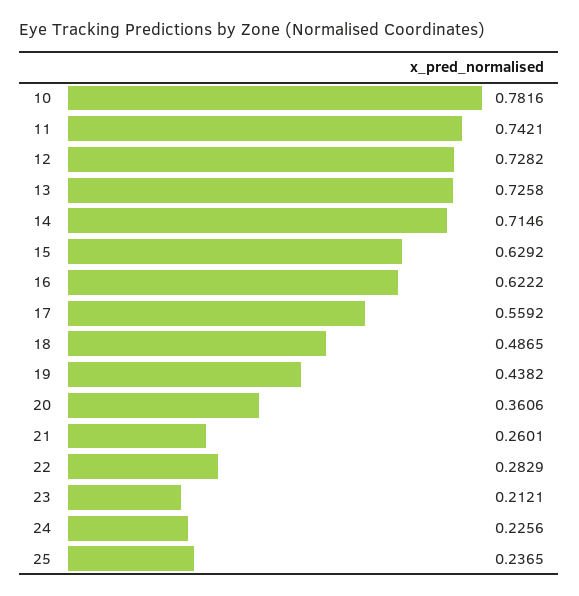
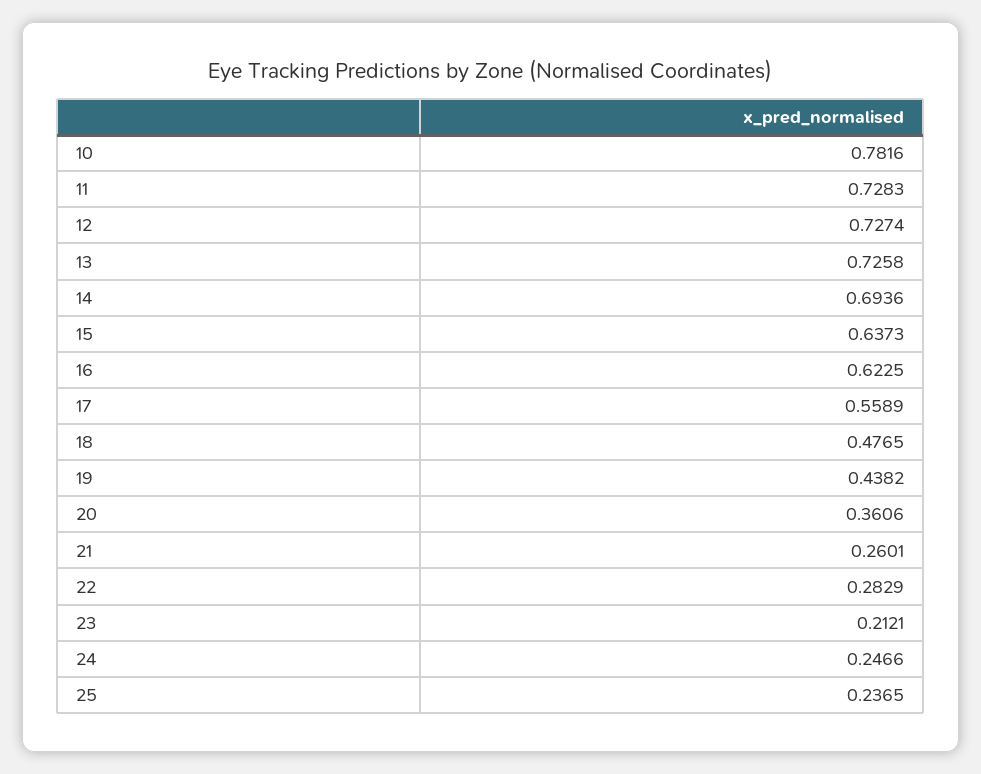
11: 0.7421 -> 0.7283
12: 0.7282 -> 0.7274
14: 0.7146 -> 0.6936
15: 0.6292 -> 0.6373
16: 0.6222 -> 0.6225
17: 0.5592 -> 0.5589
18: 0.4865 -> 0.4765
24: 0.2256 -> 0.2466

